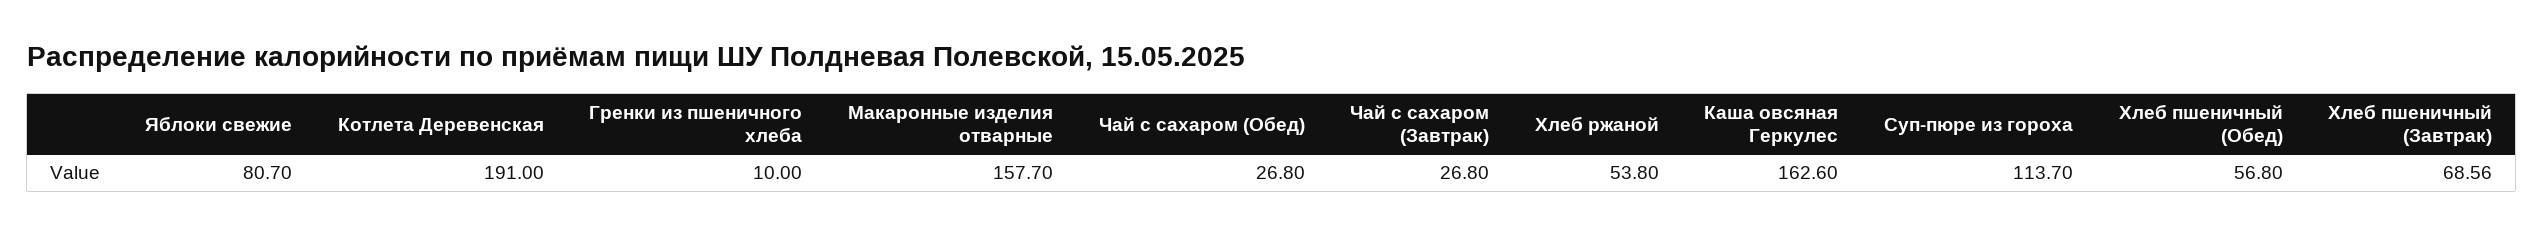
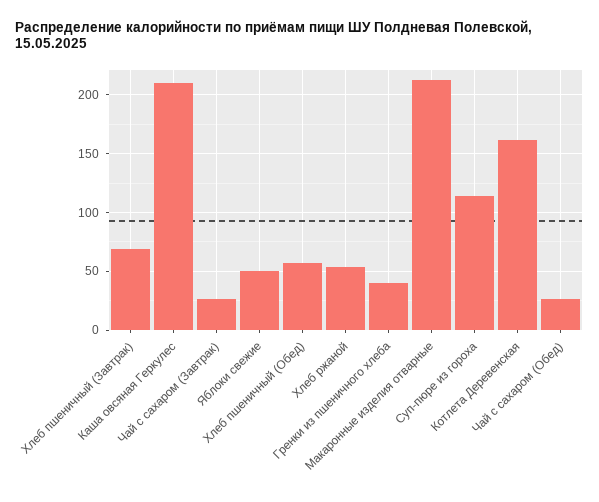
Яблоки свежие: 80.7 -> 50
Котлета Деревенская: 191 -> 160
Гренки из пшеничного хлеба: 10 -> 40
Макаронные изделия отварные: 157.7 -> 210
Каша овсяная Геркулес: 162.6 -> 210

